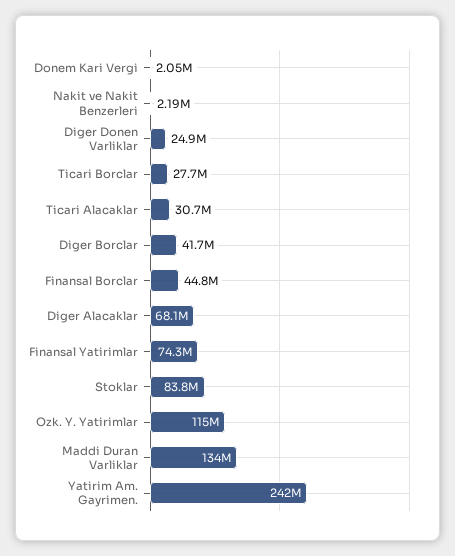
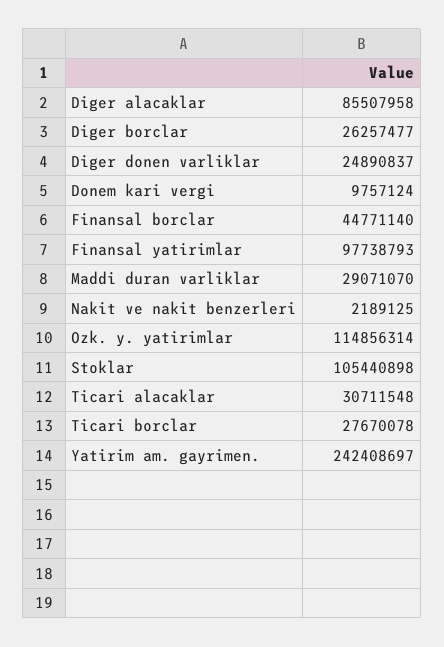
Donem Kari Vergi: 2050000 -> 9757124
Diger Borclar: 41700000 -> 26257477
Diger Alacaklar: 68100000 -> 85507958
Finansal Yatirimlar: 74300000 -> 97738793
Stoklar: 83800000 -> 105440898
Maddi Duran Varliklar: 134000000 -> 29071070

